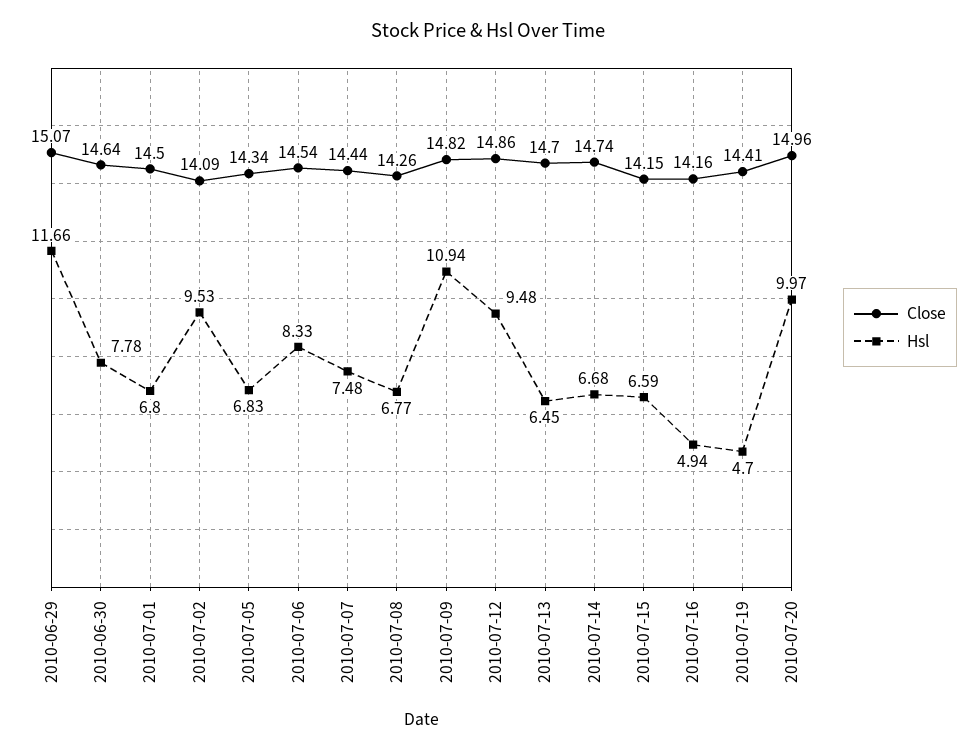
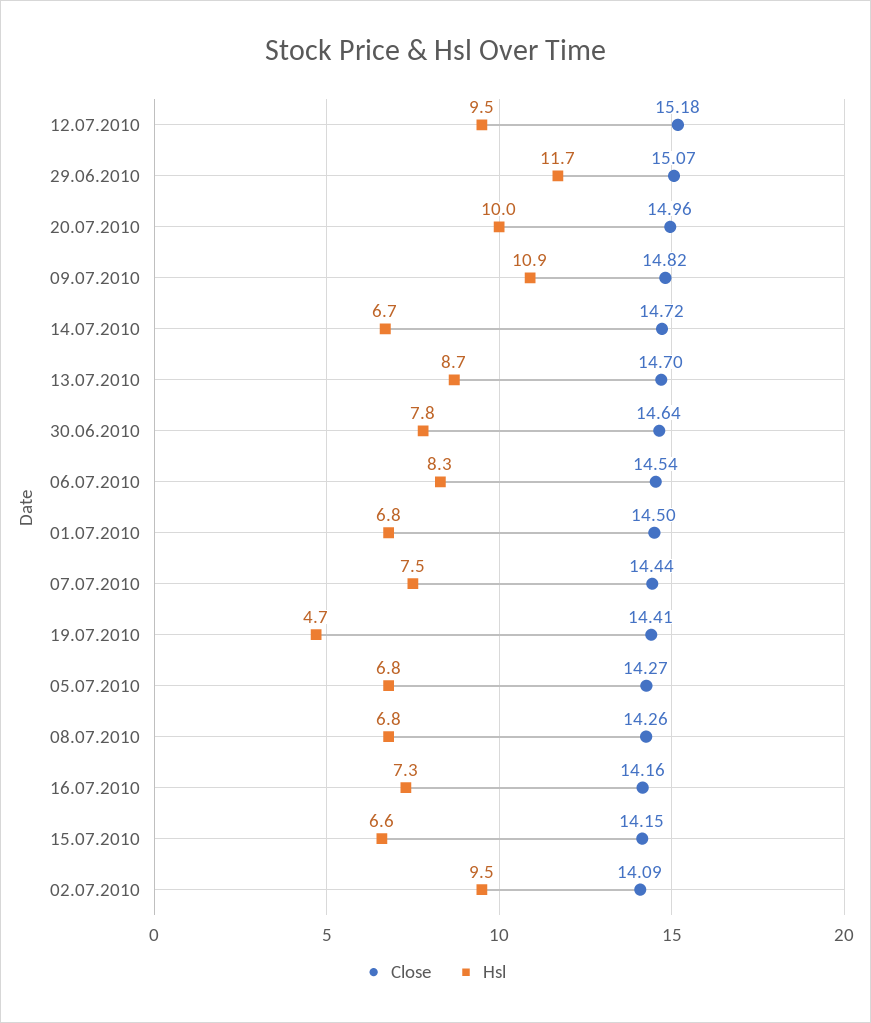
Close, 2010-07-05: 14.34 -> 14.27
Close, 2010-07-12: 14.86 -> 15.18
Hsl, 2010-07-13: 6.45 -> 8.7
Close, 2010-07-14: 14.74 -> 14.72
Hsl, 2010-07-16: 4.94 -> 7.3

